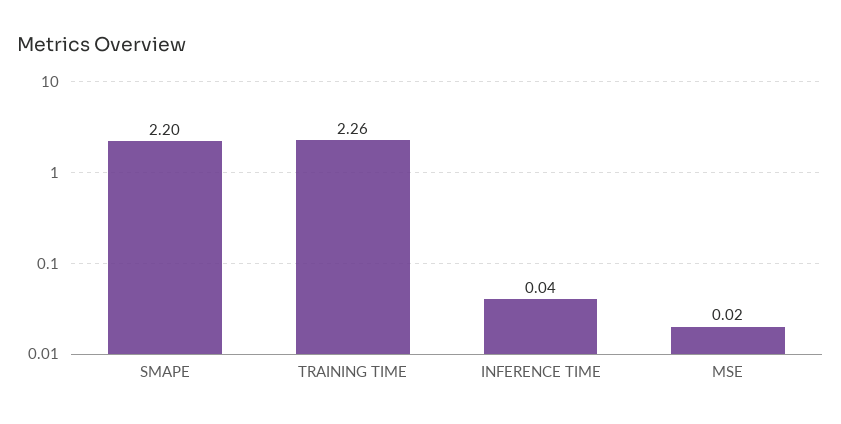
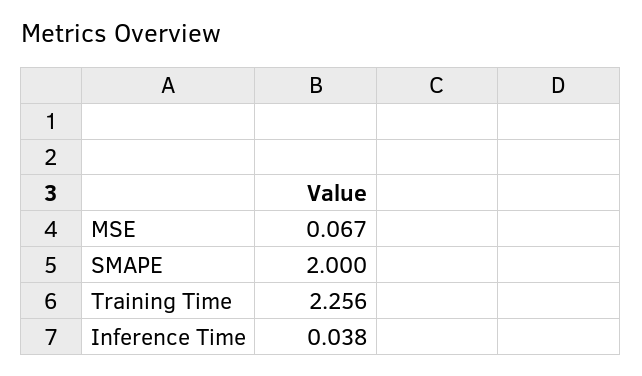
SMAPE: 2.2 -> 2
MSE: 0.02 -> 0.067

